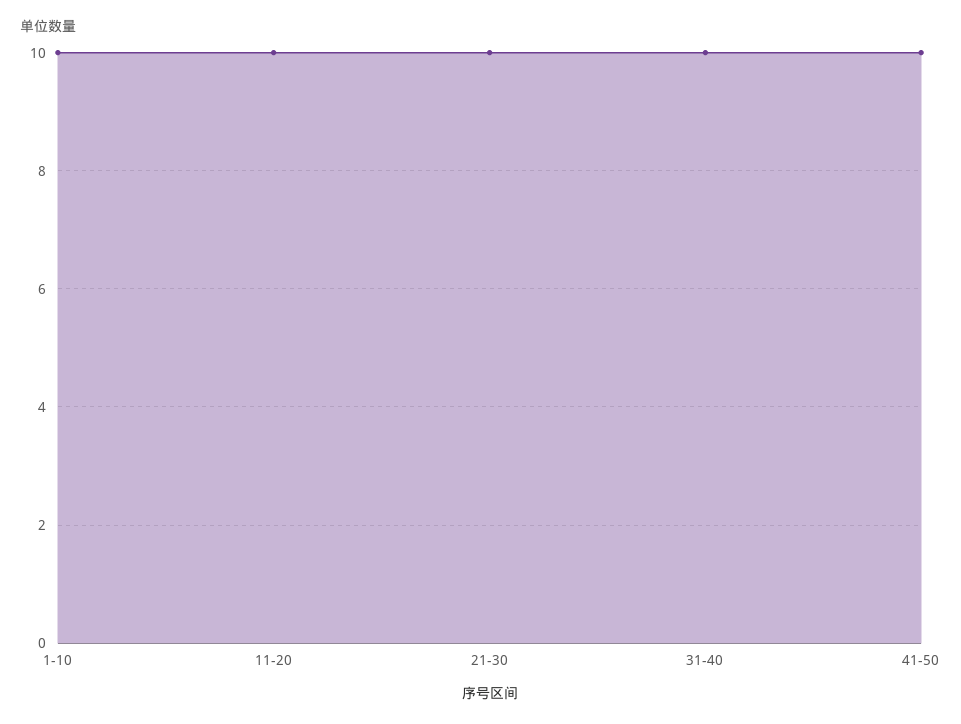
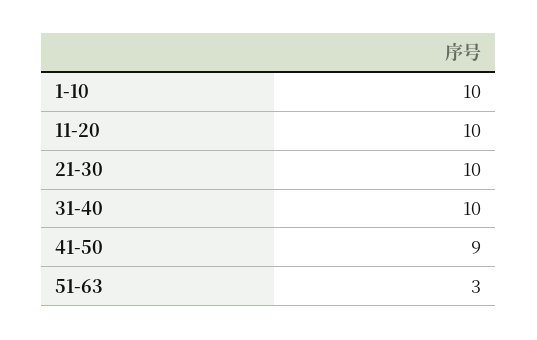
41-50: 10 -> 9
51-63: none -> 3

